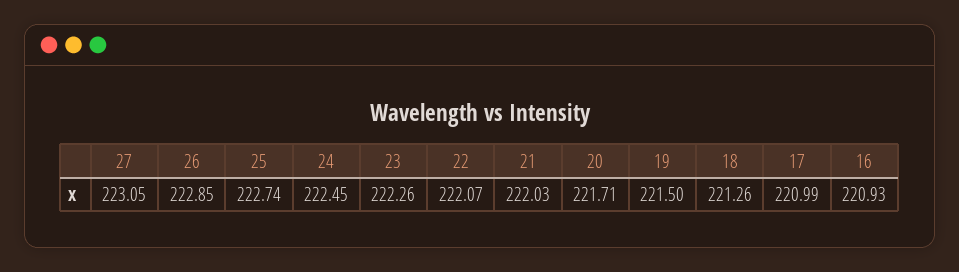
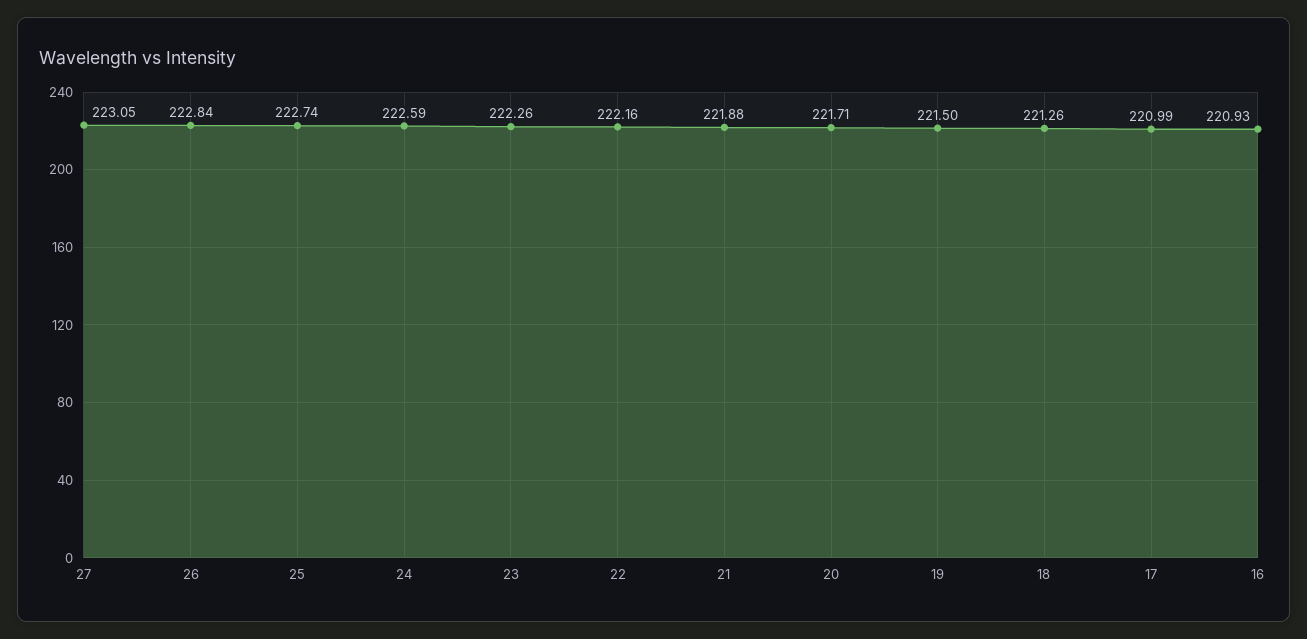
26: 222.85 -> 222.84
24: 222.45 -> 222.59
22: 222.07 -> 222.16
21: 222.03 -> 221.88

